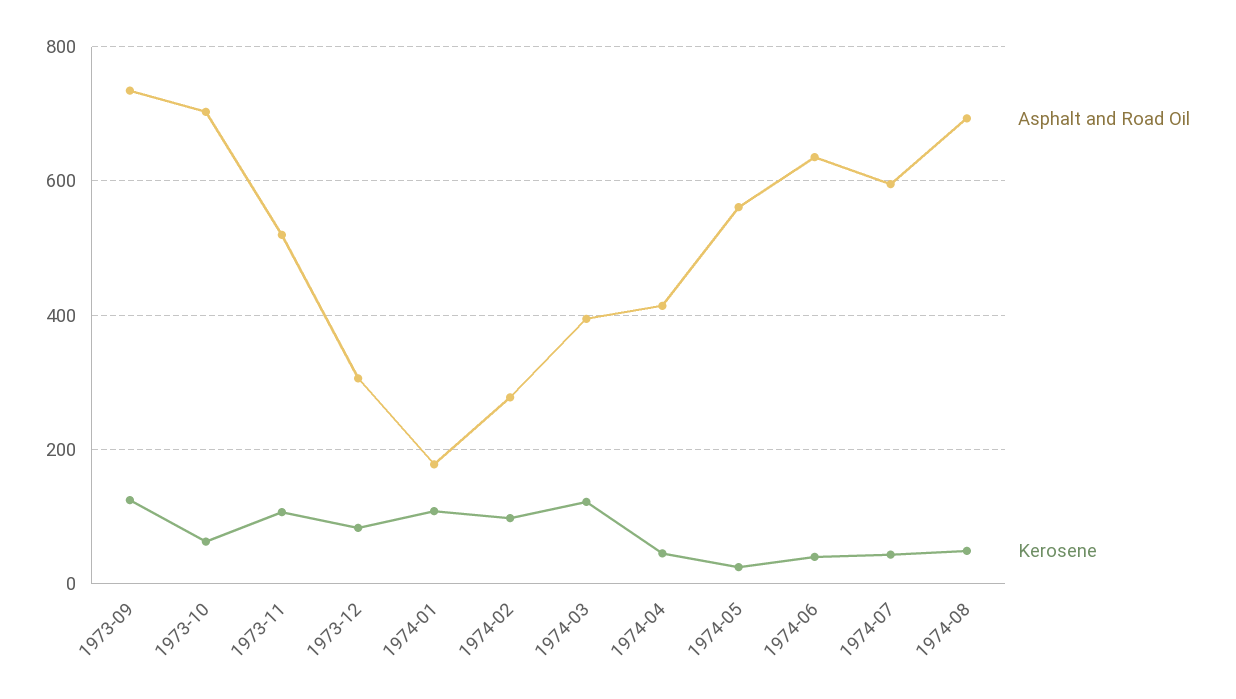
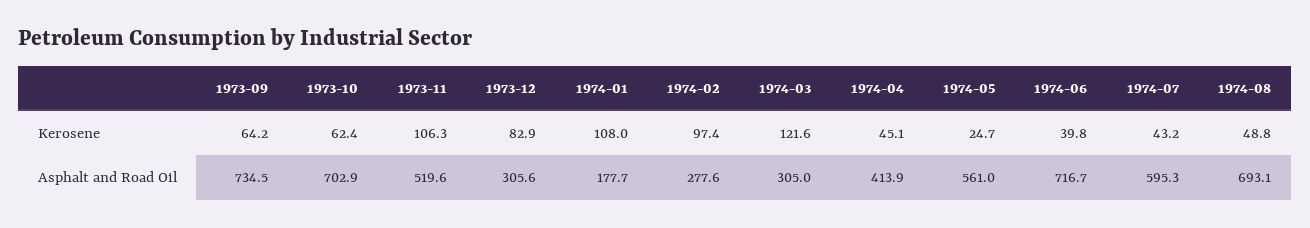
Kerosene, 1973-09: 120 -> 64.2
Asphalt and Road Oil, 1974-03: 400 -> 305
Asphalt and Road Oil, 1974-06: 640 -> 716.7

